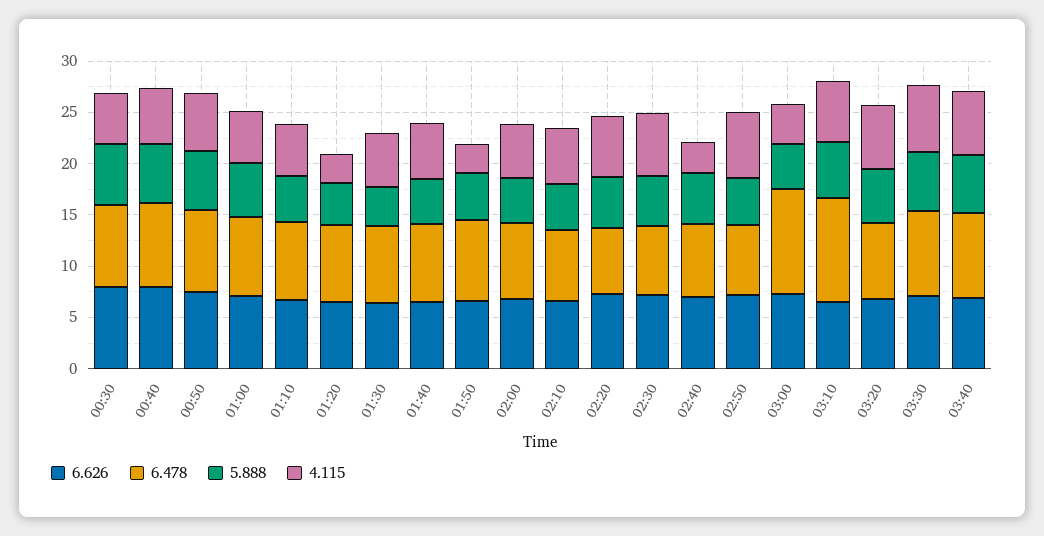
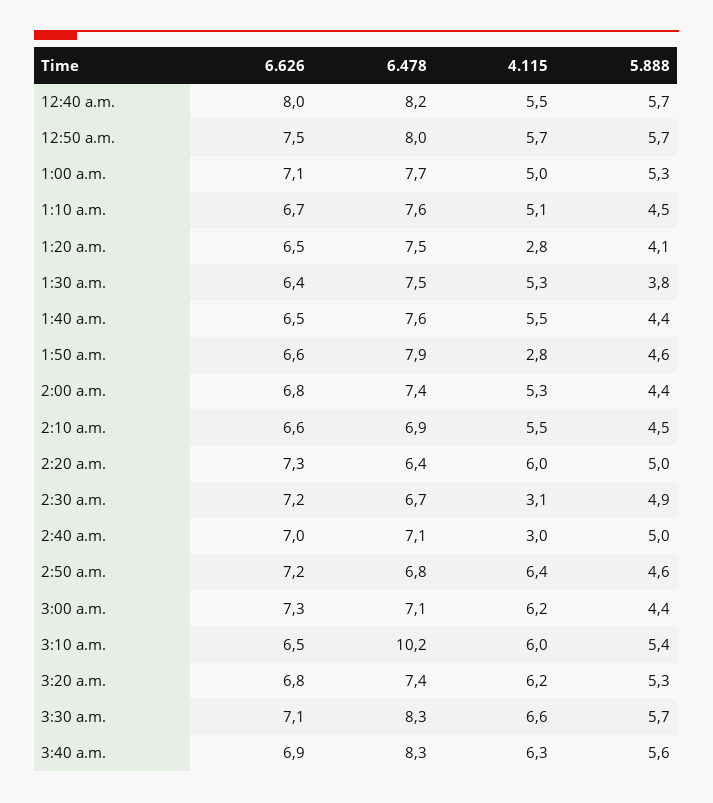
6.626, 00:30: 8 -> none
6.478, 00:30: 8 -> none
5.888, 00:30: 6 -> none
4.115, 00:30: 5 -> none
4.115, 02:30: 6 -> 3.1
6.478, 03:00: 10 -> 7.1
4.115, 03:00: 4 -> 6.2

